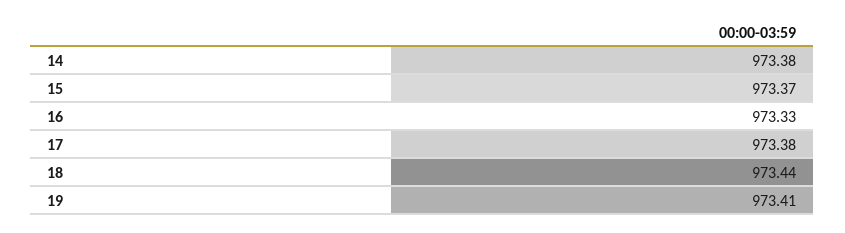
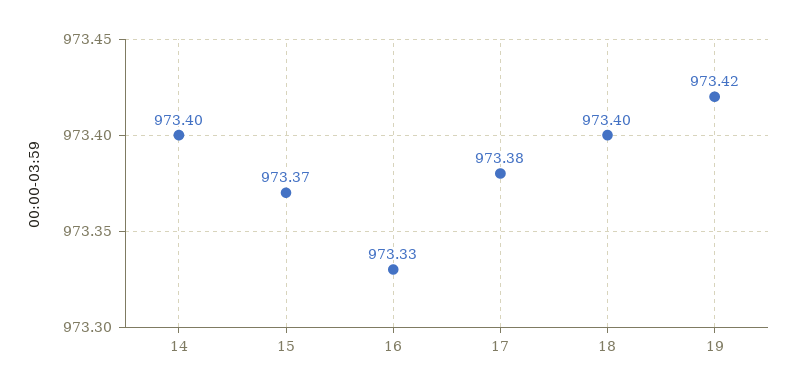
14: 973.38 -> 973.4
18: 973.44 -> 973.4
19: 973.41 -> 973.42

